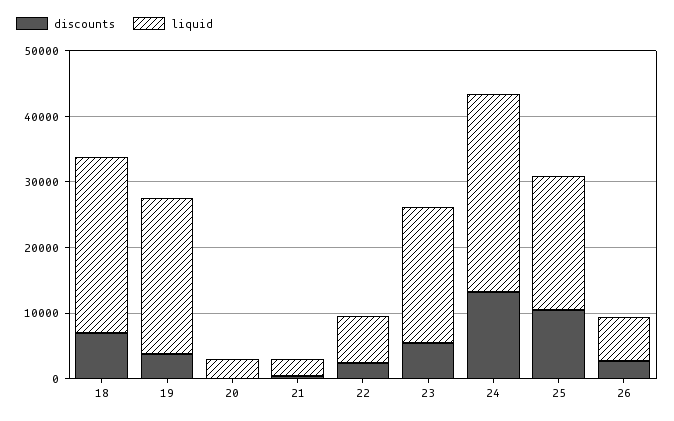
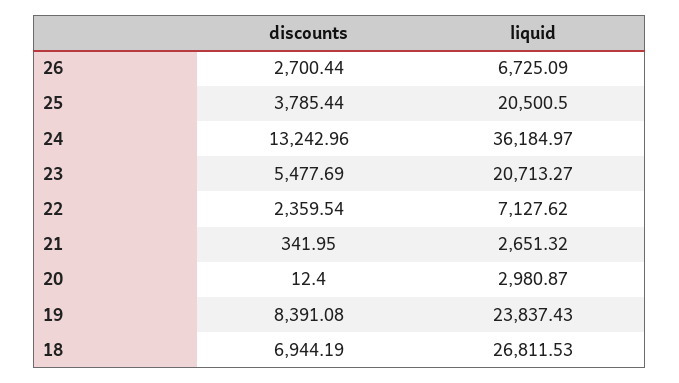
discounts, 19: 4000 -> 8391.08
liquid, 24: 30000 -> 36184.97
discounts, 25: 10000 -> 3785.44

